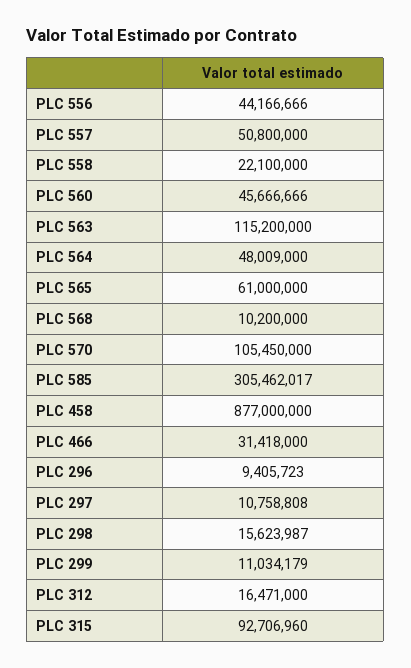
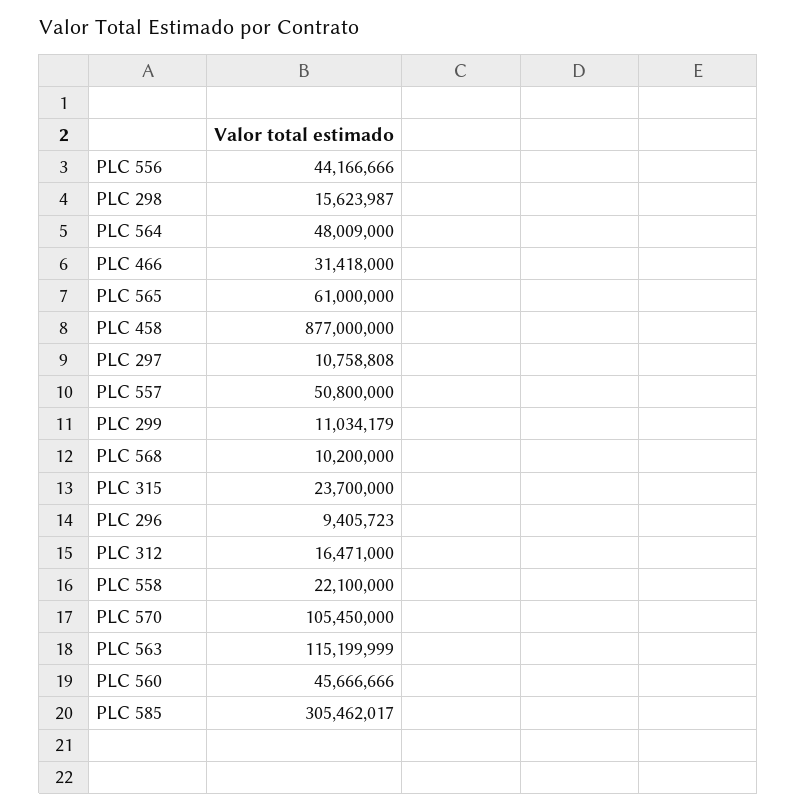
PLC 563: 115200000 -> 115199999
PLC 315: 92706960 -> 23700000

